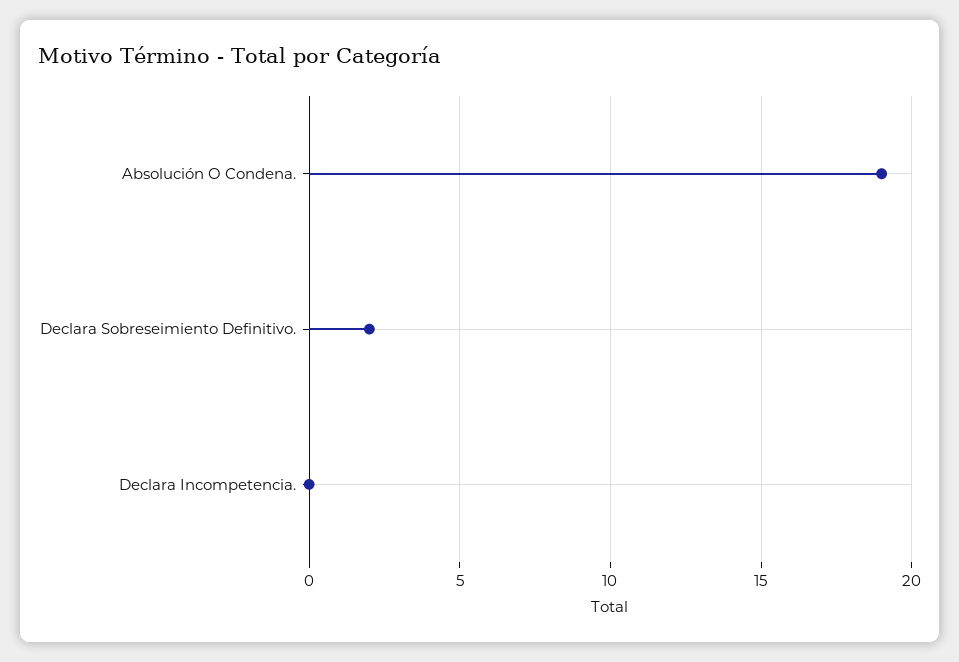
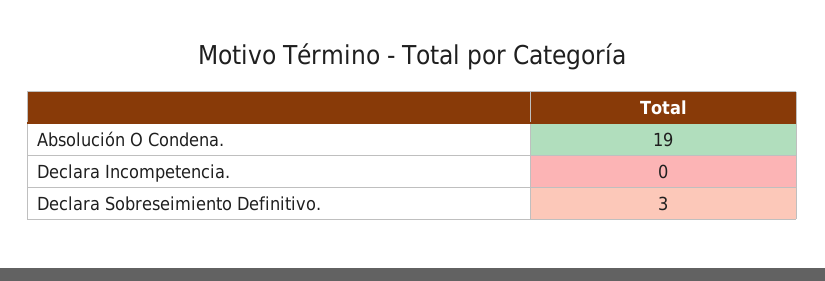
Declara Sobreseimiento Definitivo.: 2 -> 3

